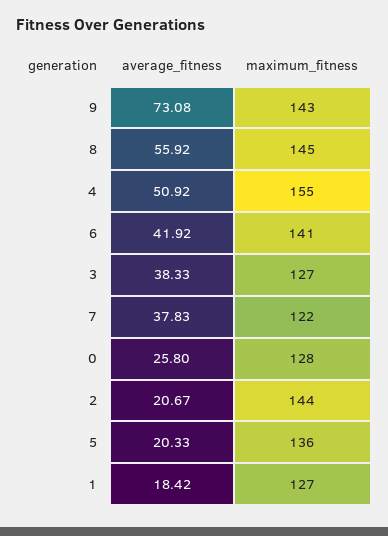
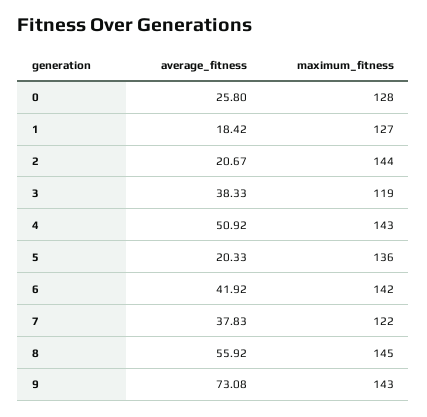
maximum_fitness, 4: 155 -> 143
maximum_fitness, 6: 141 -> 142
maximum_fitness, 3: 127 -> 119

